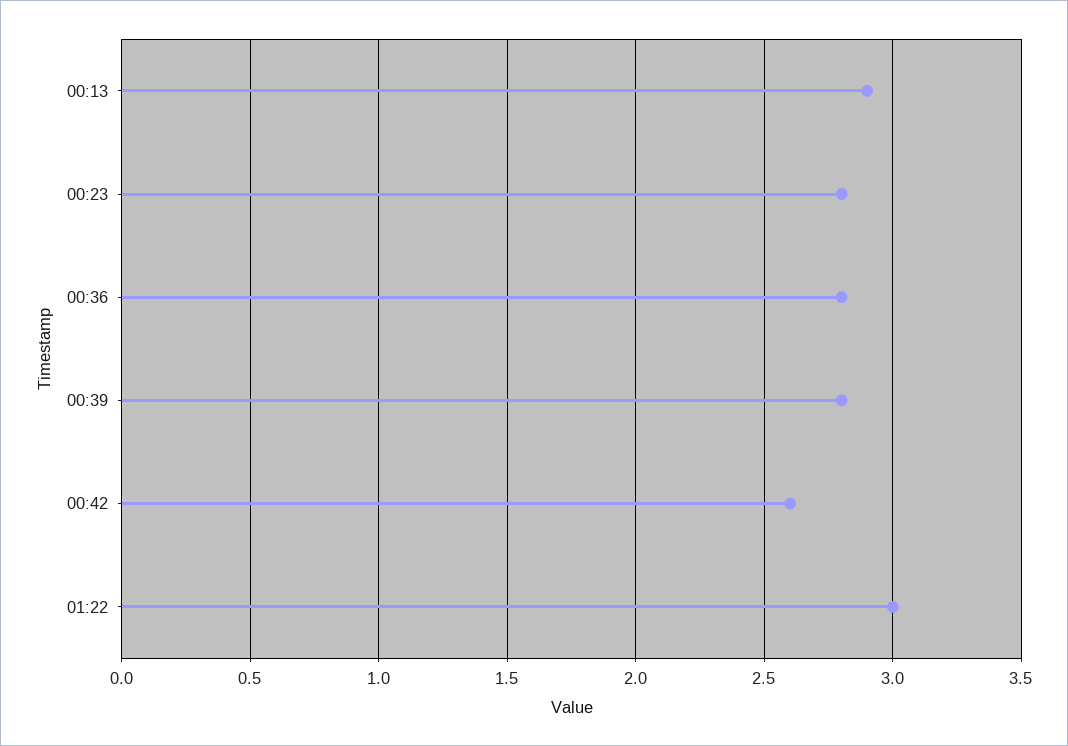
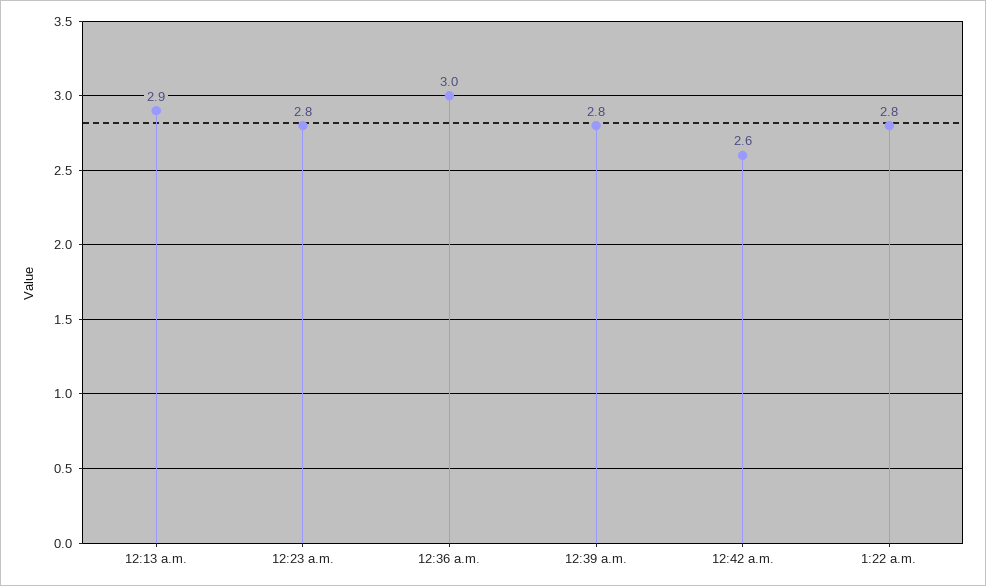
00:36: 2.8 -> 3
01:22: 3 -> 2.8

